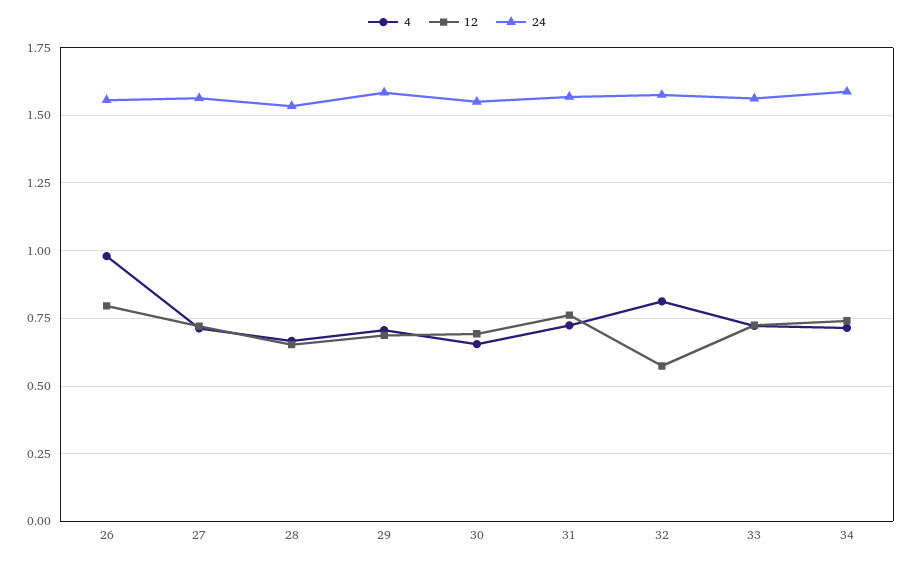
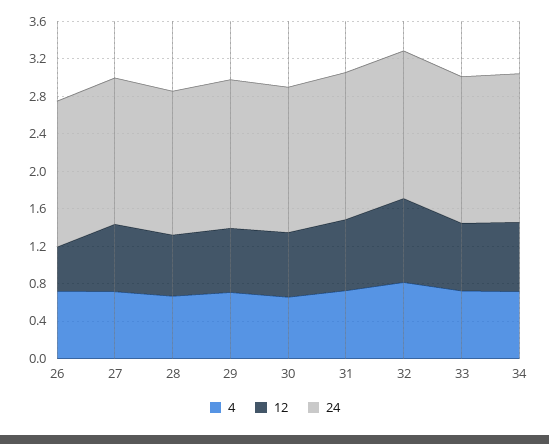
4, 26: 0.975 -> 0.7
12, 26: 0.8 -> 0.5
12, 32: 0.575 -> 0.9

